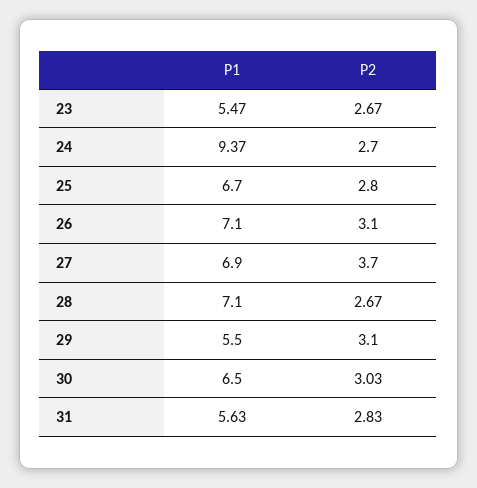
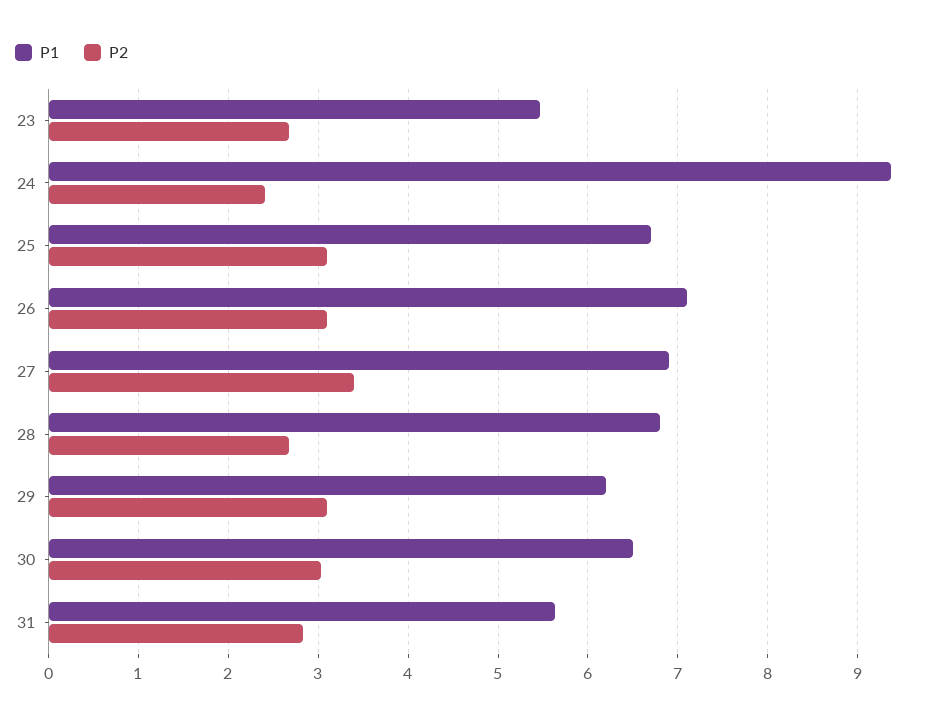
P2, 24: 2.7 -> 2.4
P2, 25: 2.8 -> 3.1
P2, 27: 3.7 -> 3.4
P1, 28: 7.1 -> 6.8
P1, 29: 5.5 -> 6.2

